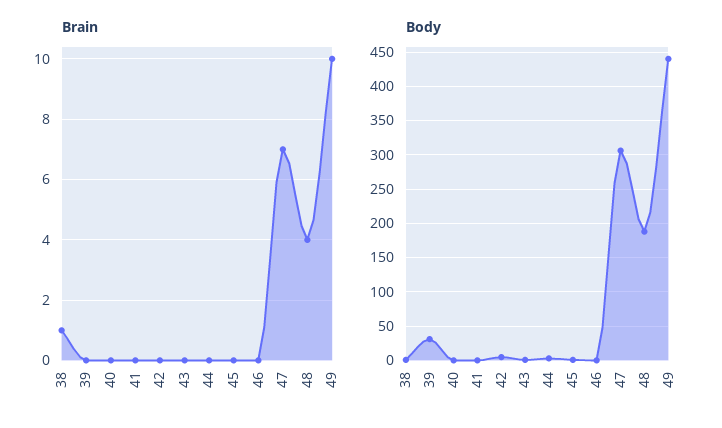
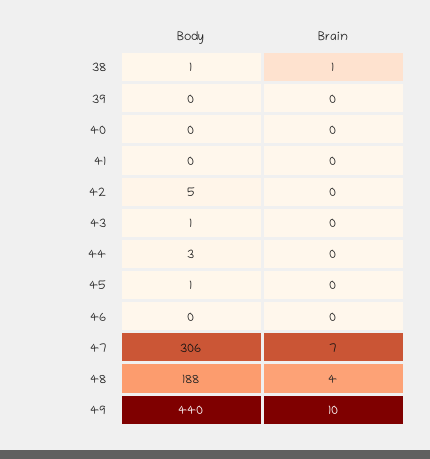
Body, 39: 30 -> 0

